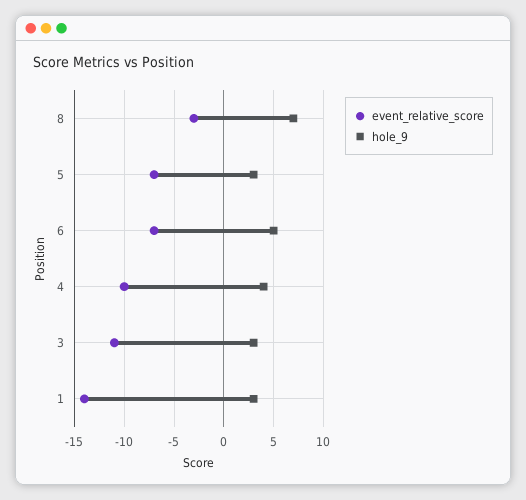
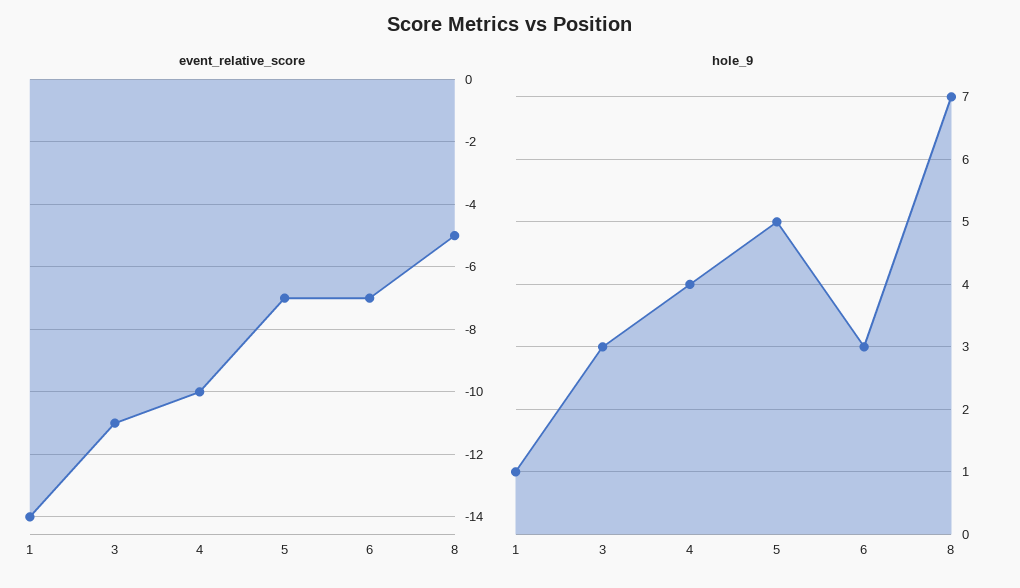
event_relative_score, 8: -3 -> -5
hole_9, 5: 3 -> 5
hole_9, 6: 5 -> 3
hole_9, 1: 3 -> 1

